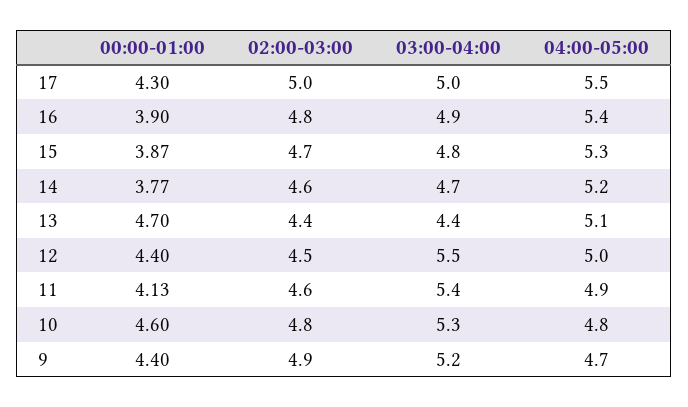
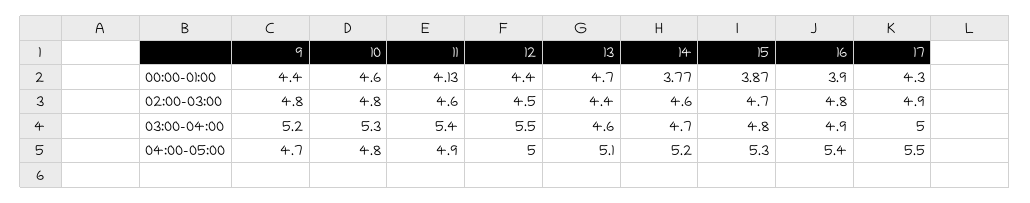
02:00-03:00, 17: 5 -> 4.9
03:00-04:00, 13: 4.4 -> 4.6
02:00-03:00, 9: 4.9 -> 4.8

